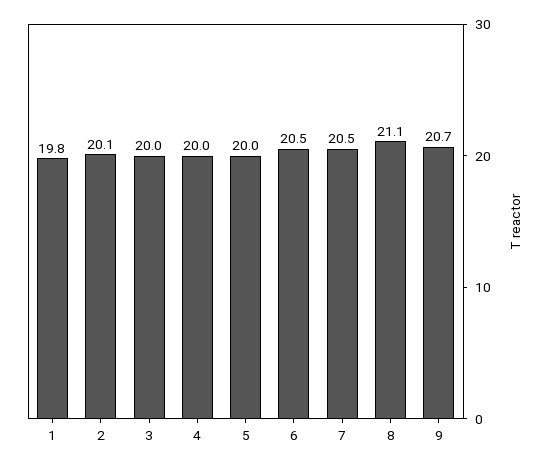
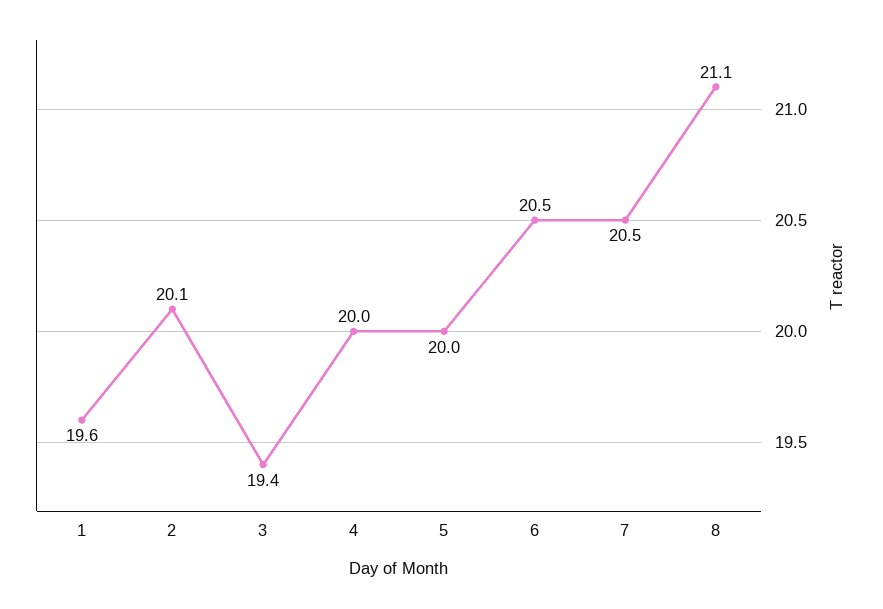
1: 19.8 -> 19.6
3: 20 -> 19.4
9: 20.7 -> none

